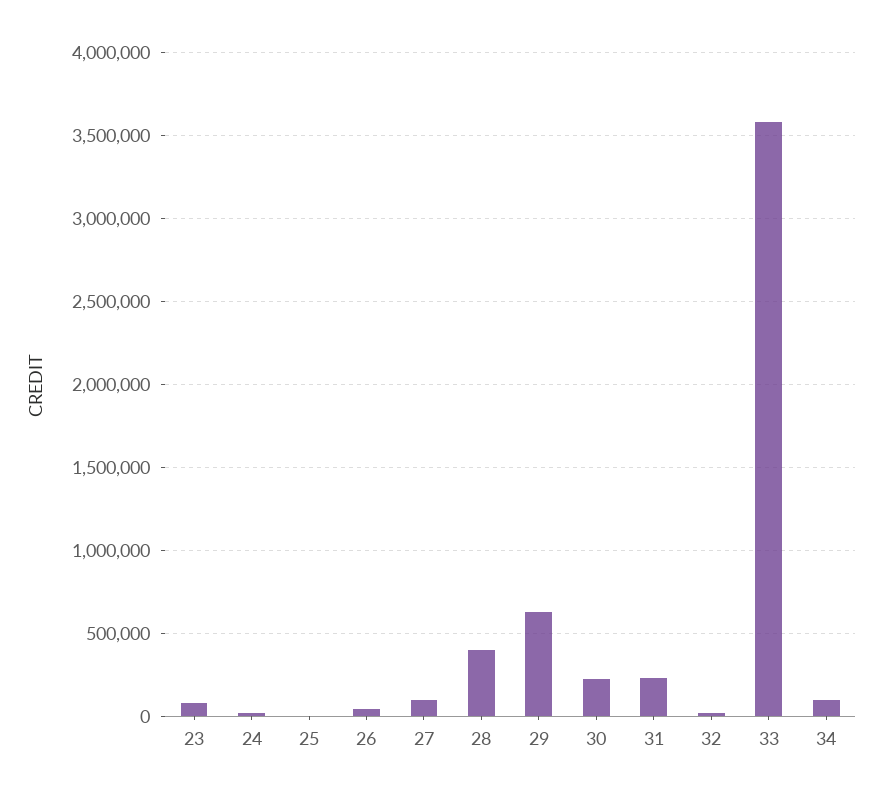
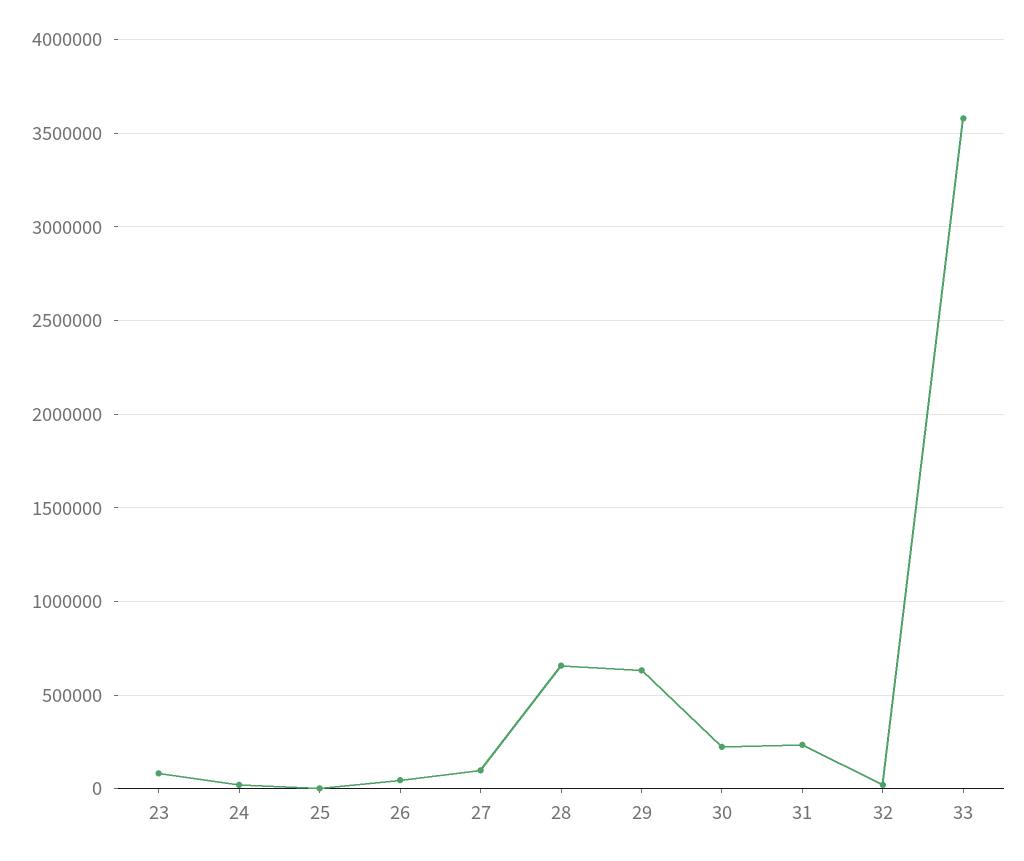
28: 400000 -> 650000
34: 100000 -> none

